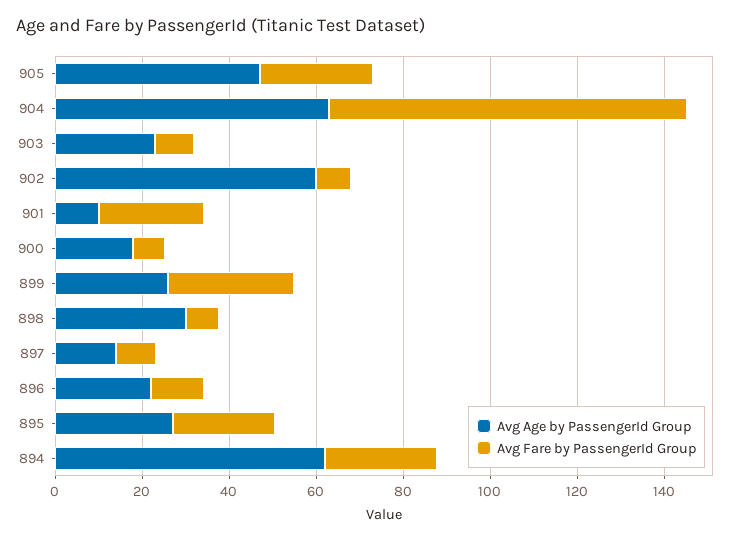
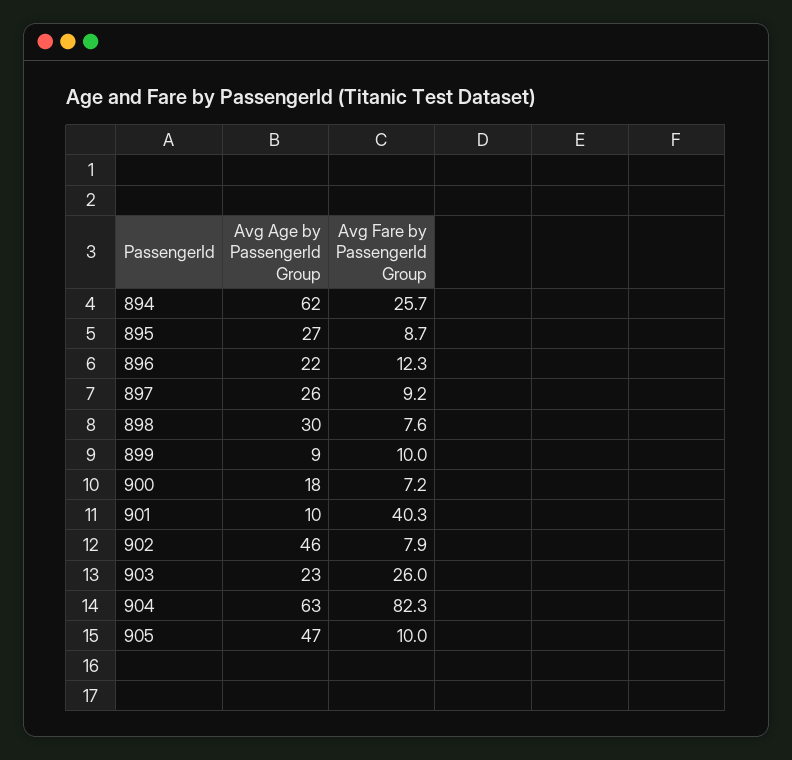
Avg Fare by PassengerId Group, 905: 25 -> 10
Avg Fare by PassengerId Group, 903: 10 -> 26
Avg Age by PassengerId Group, 902: 60 -> 46
Avg Fare by PassengerId Group, 901: 25 -> 40.3
Avg Age by PassengerId Group, 899: 25 -> 9
Avg Fare by PassengerId Group, 899: 30 -> 10
Avg Age by PassengerId Group, 897: 15 -> 26
Avg Fare by PassengerId Group, 895: 25 -> 8.7

